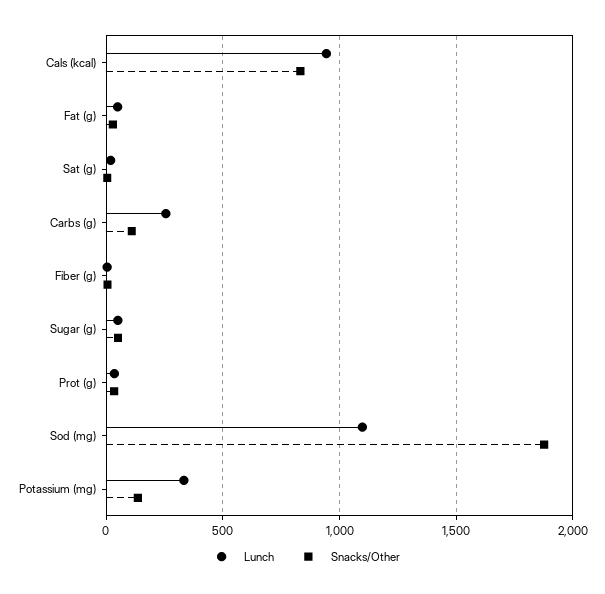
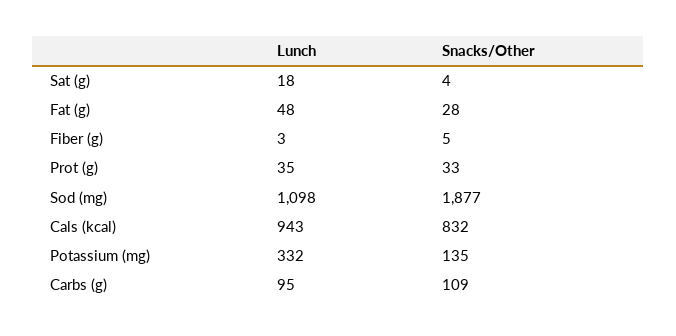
Lunch, Carbs (g): 250 -> 95
Lunch, Sugar (g): 50 -> none
Snacks/Other, Sugar (g): 50 -> none

